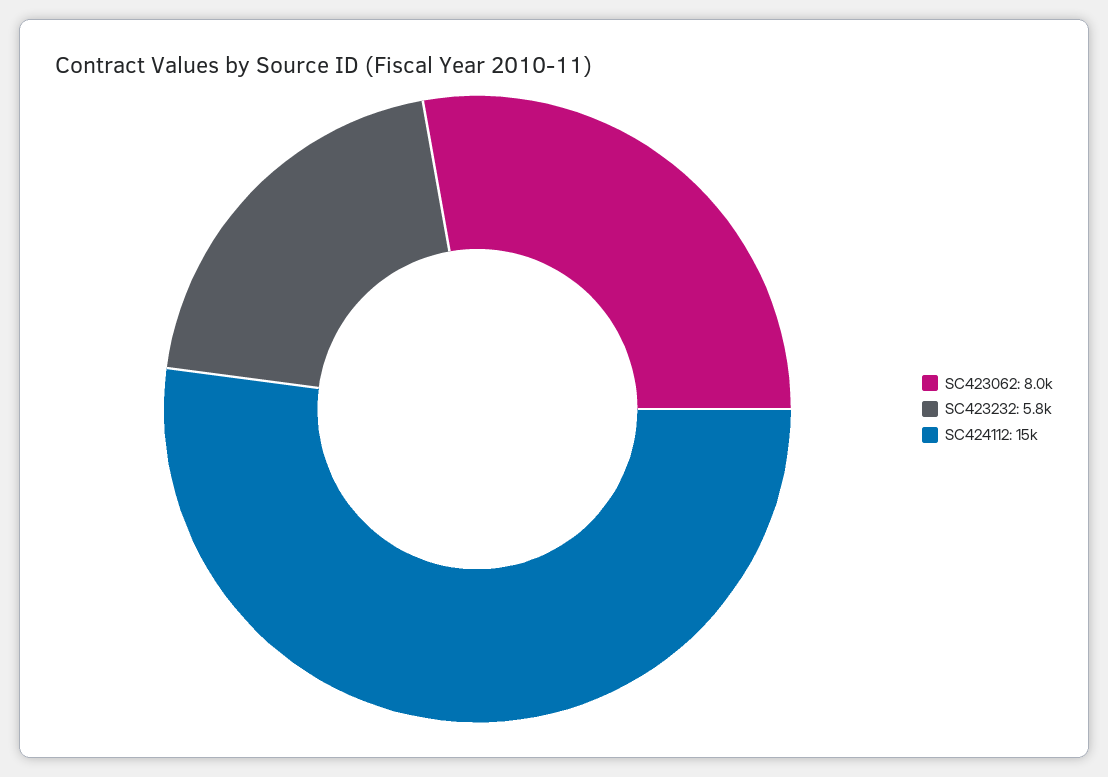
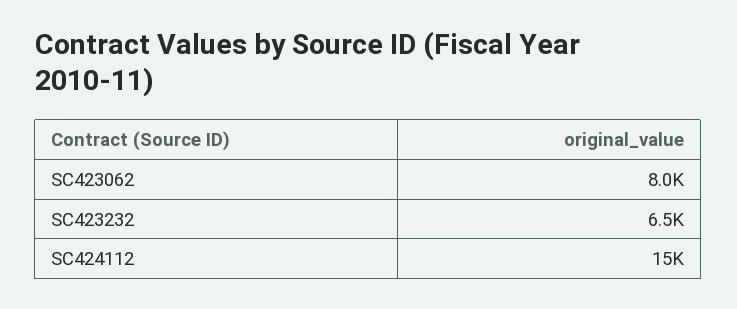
SC423232: 5800 -> 6500

